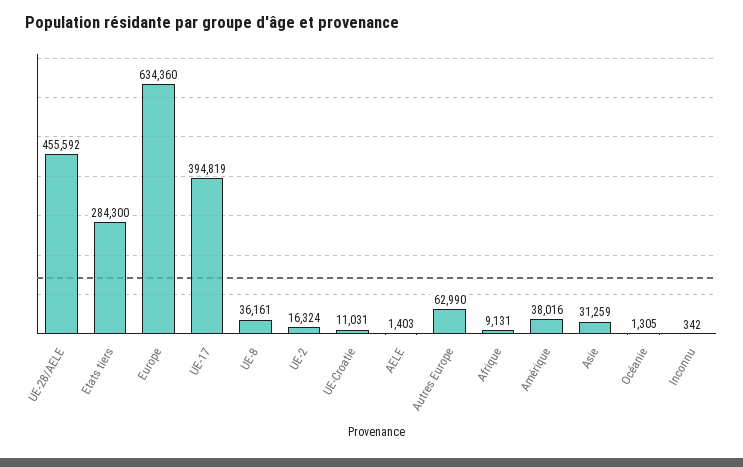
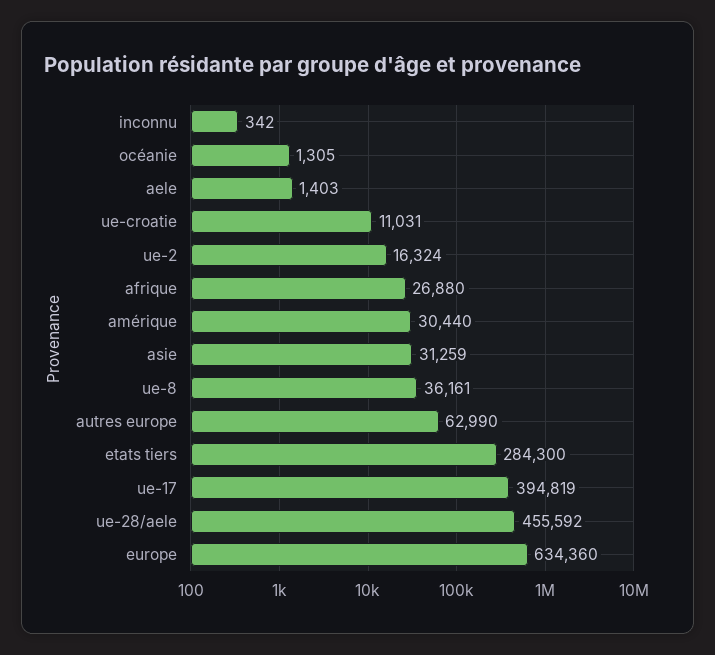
Afrique: 9131 -> 26880
Amérique: 38016 -> 30440

